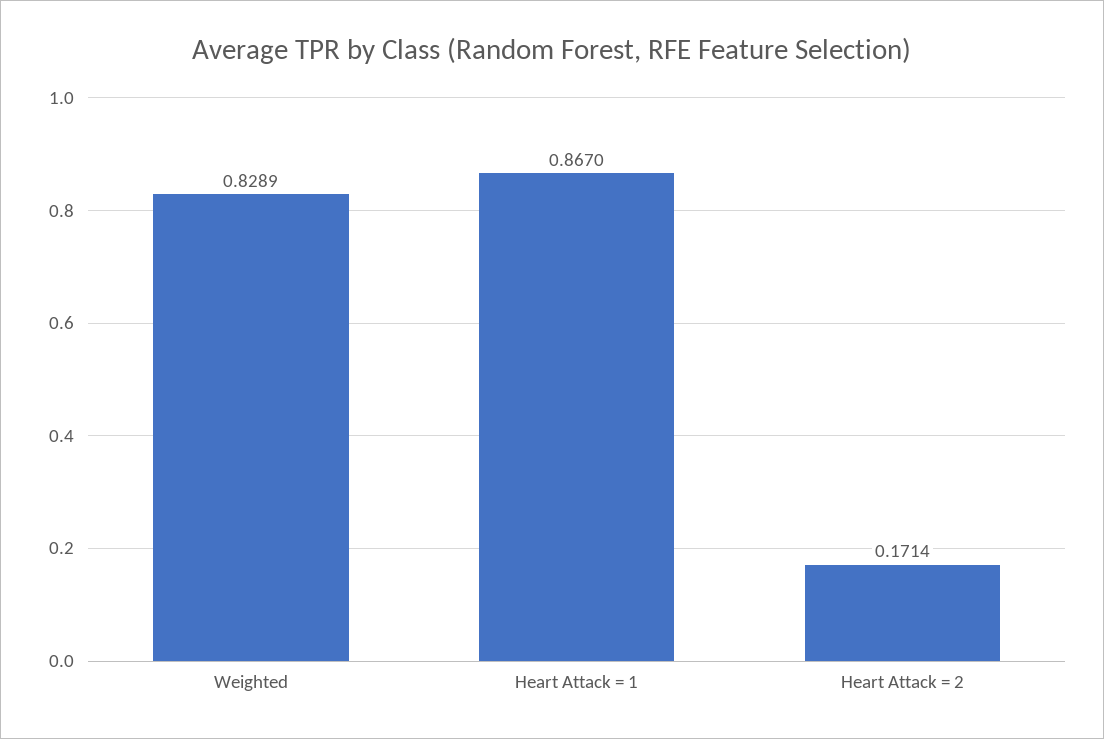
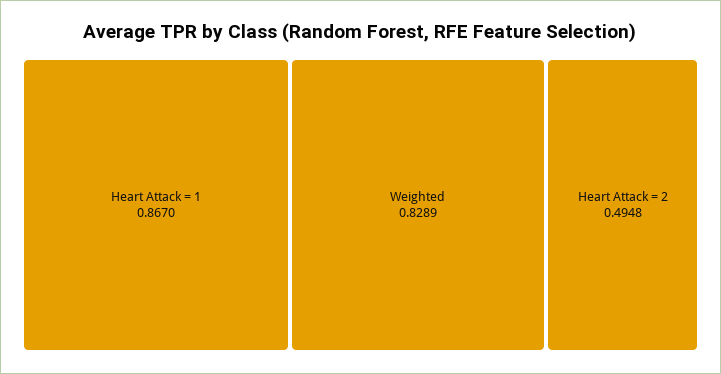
Heart Attack = 2: 0.1714 -> 0.4948

